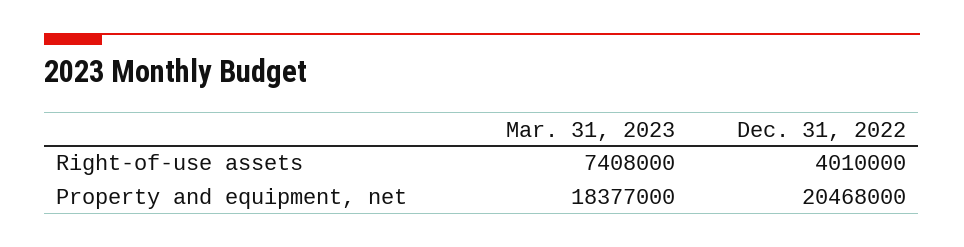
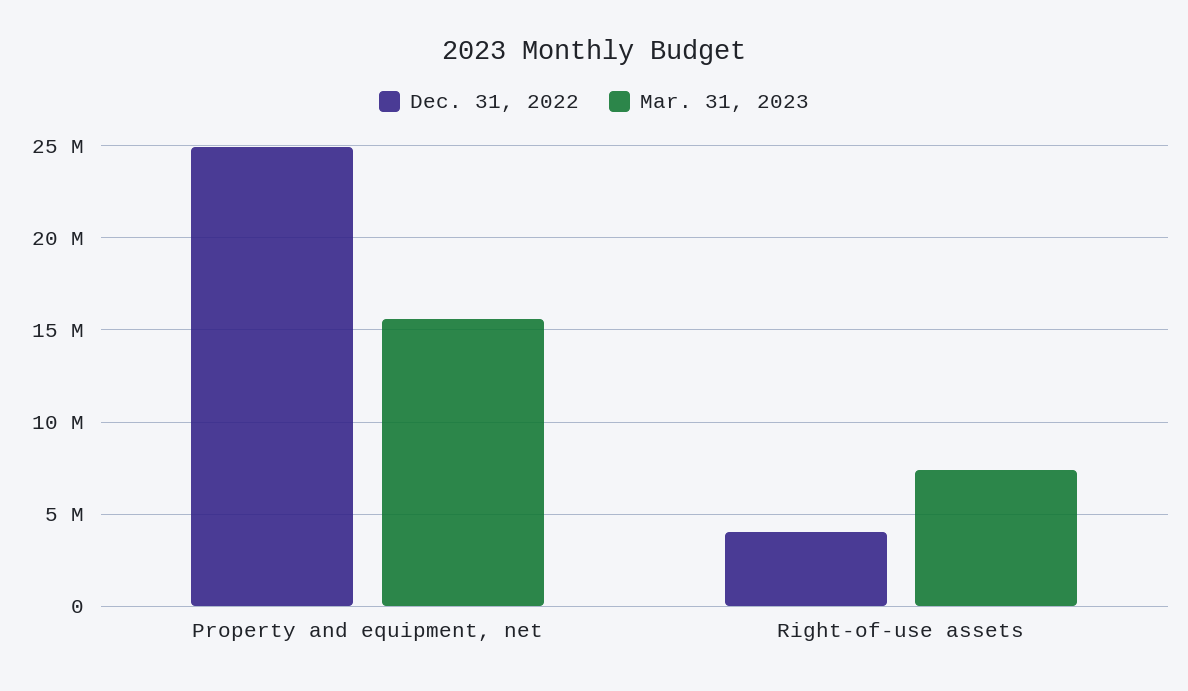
Mar. 31, 2023, Property and equipment, net: 18377000 -> 15500000
Dec. 31, 2022, Property and equipment, net: 20468000 -> 25000000

